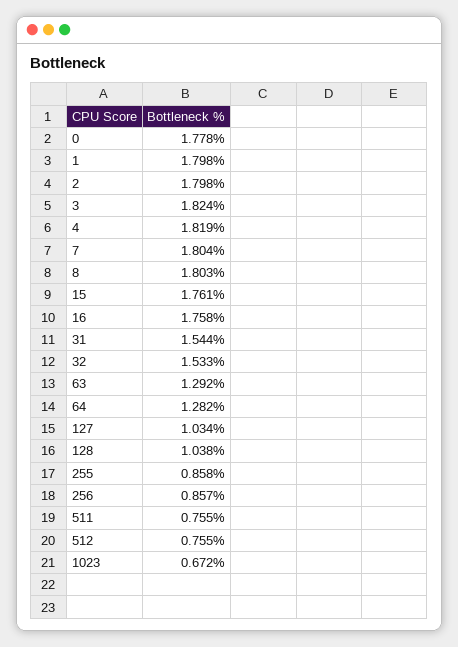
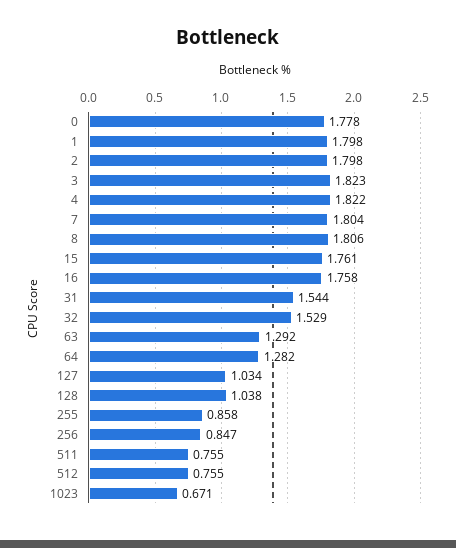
3: 1.824 -> 1.823
4: 1.819 -> 1.822
8: 1.803 -> 1.806
32: 1.533 -> 1.529
256: 0.857 -> 0.847
1023: 0.672 -> 0.671

